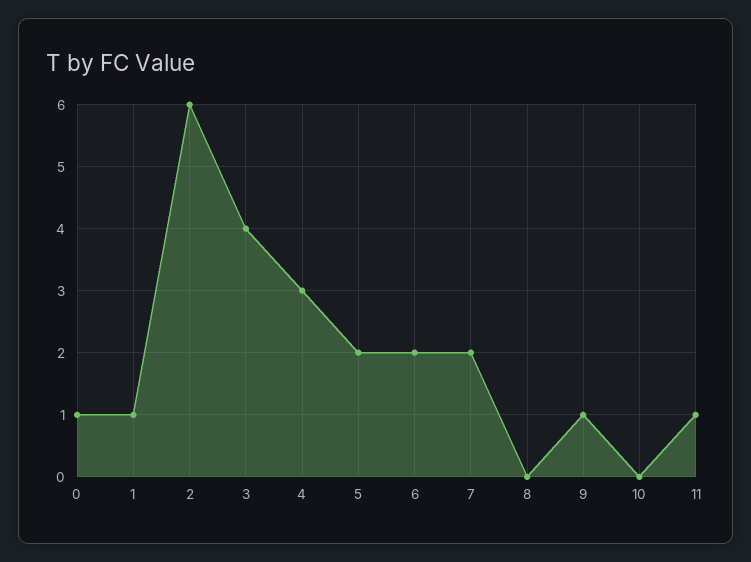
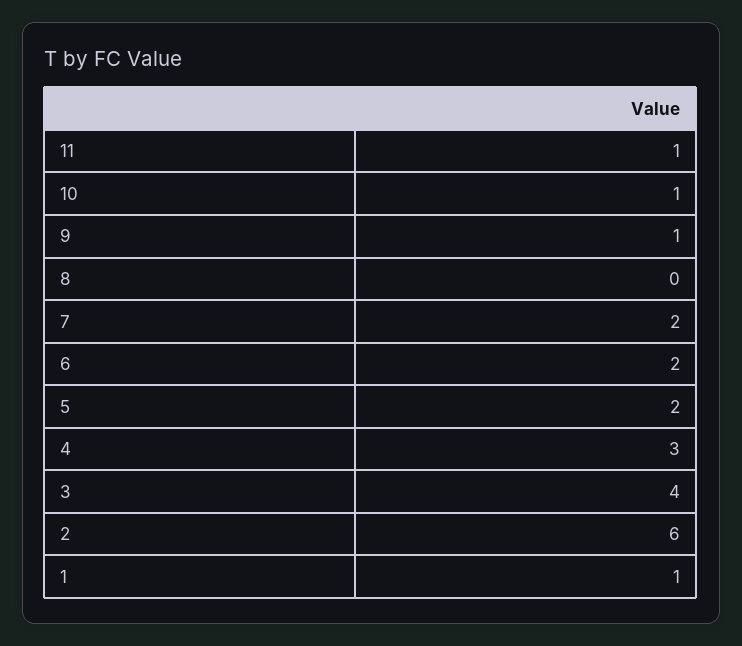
0: 1 -> none
10: 0 -> 1

